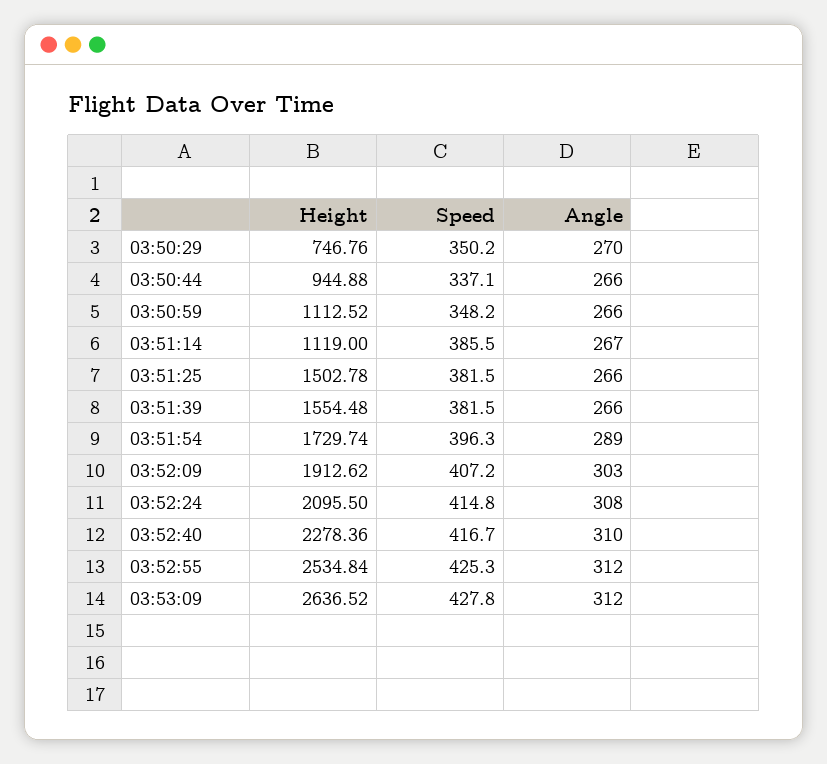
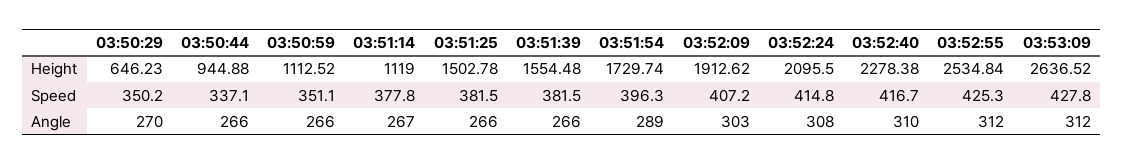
Height, 03:50:29: 746.76 -> 646.23
Speed, 03:50:59: 348.2 -> 351.1
Speed, 03:51:14: 385.5 -> 377.8
Height, 03:52:40: 2278.36 -> 2278.38

